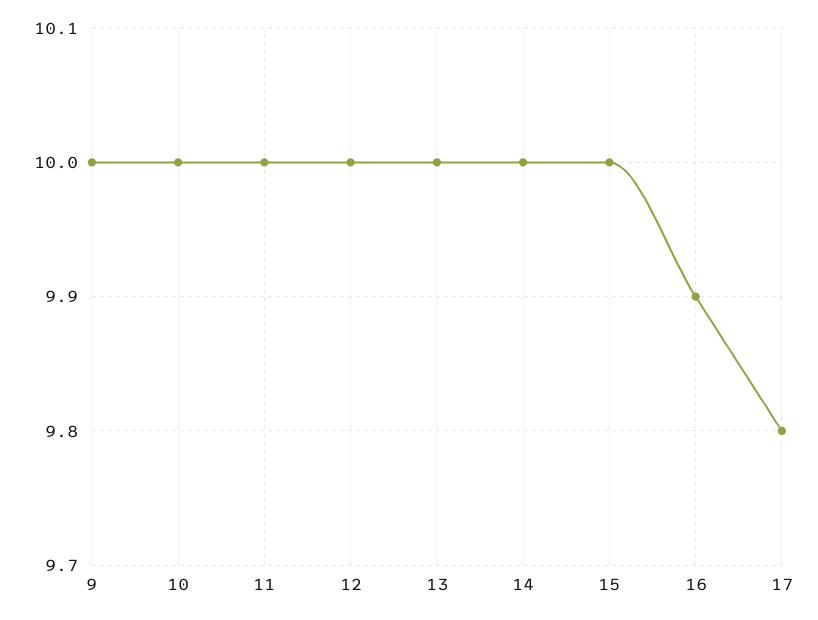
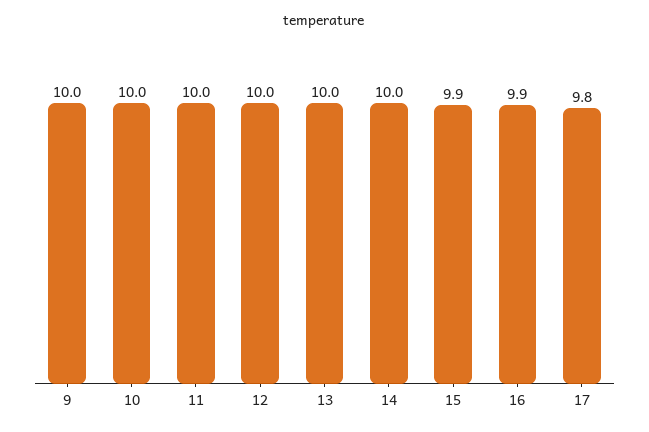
15: 10 -> 9.9

